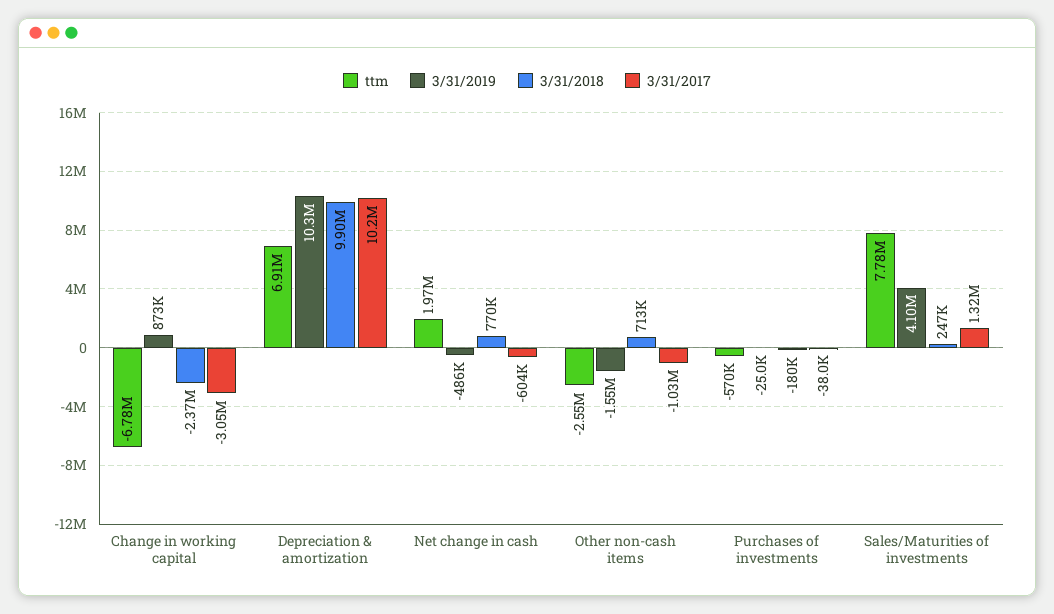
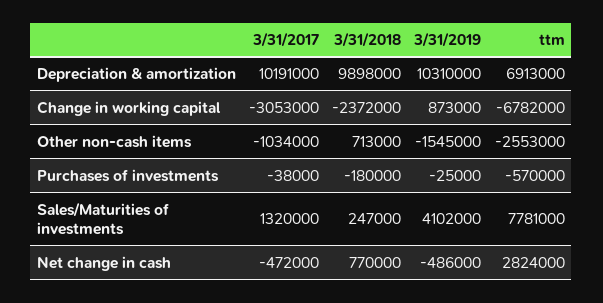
ttm, Net change in cash: 1970000 -> 2824000
3/31/2017, Net change in cash: -604000 -> -472000

